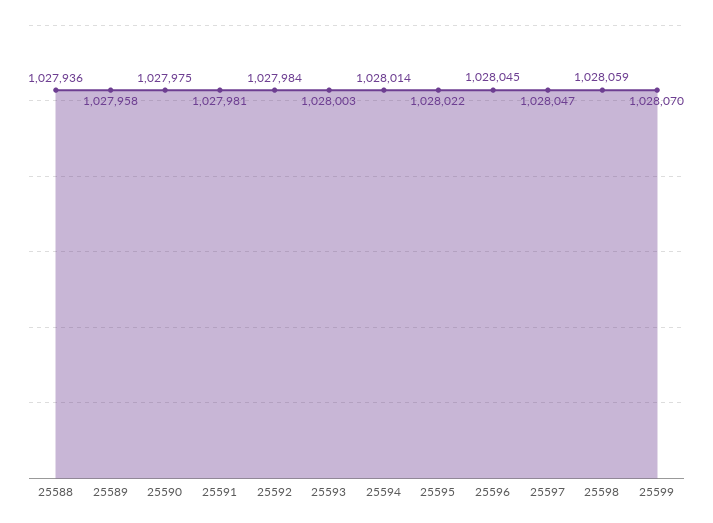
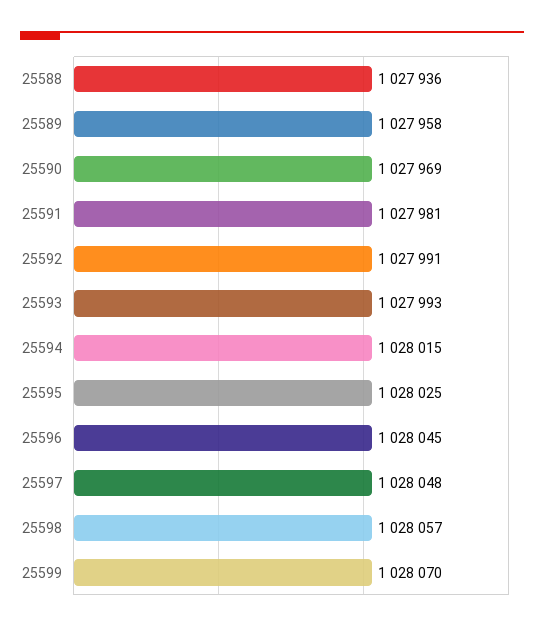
25590: 1027975 -> 1027969
25592: 1027984 -> 1027991
25593: 1028003 -> 1027993
25594: 1028014 -> 1028015
25595: 1028022 -> 1028025
25597: 1028047 -> 1028048
25598: 1028059 -> 1028057

